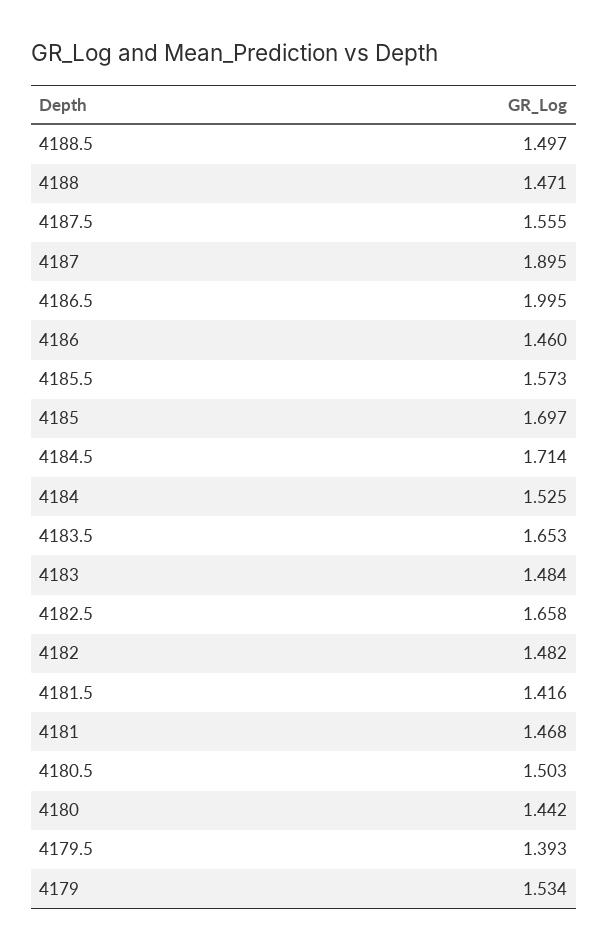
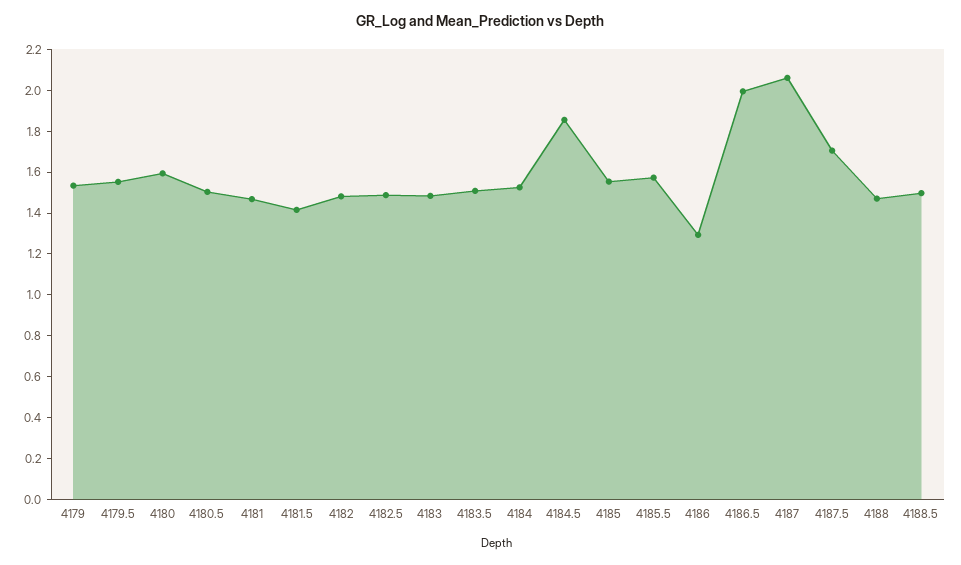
4187.5: 1.555 -> 1.7
4187: 1.895 -> 2.05
4186: 1.46 -> 1.3
4185: 1.697 -> 1.55
4184.5: 1.714 -> 1.85
4183.5: 1.653 -> 1.5
4182.5: 1.658 -> 1.5
4180: 1.442 -> 1.6
4179.5: 1.393 -> 1.55

